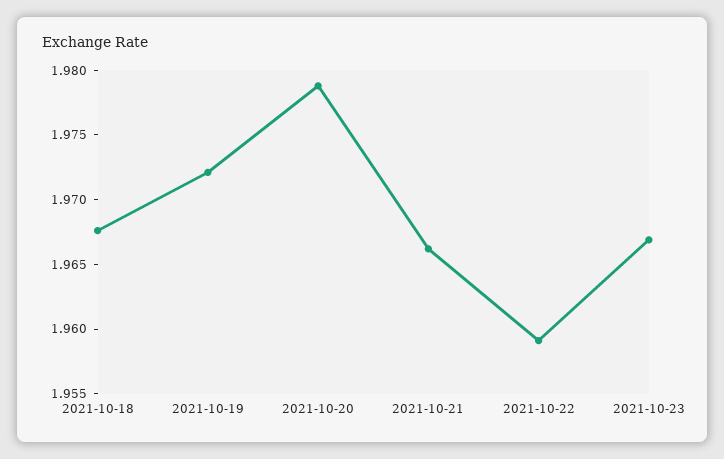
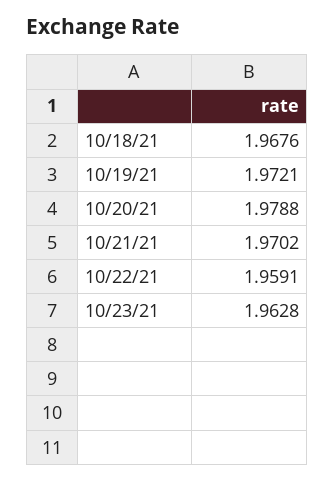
2021-10-21: 1.966 -> 1.9702
2021-10-23: 1.967 -> 1.9628

